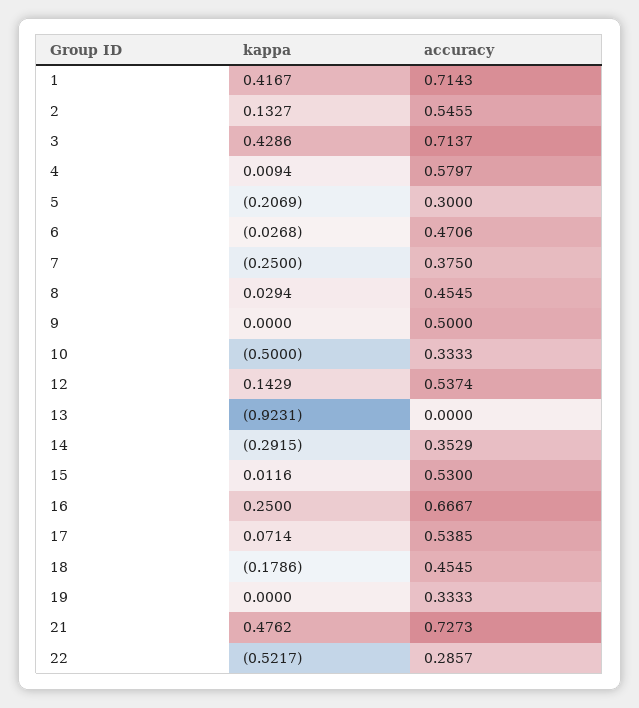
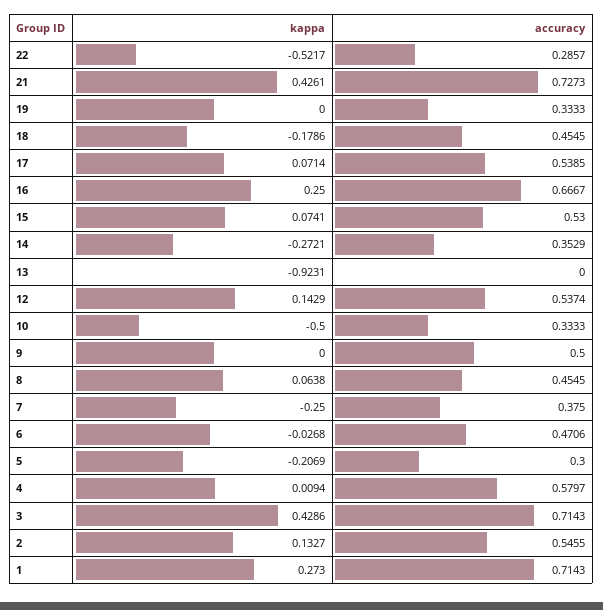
kappa, 1: 0.4167 -> 0.273
accuracy, 3: 0.7137 -> 0.7143
kappa, 8: 0.0294 -> 0.0638
kappa, 14: -0.2915 -> -0.2721
kappa, 15: 0.0116 -> 0.0741
kappa, 21: 0.4762 -> 0.4261

